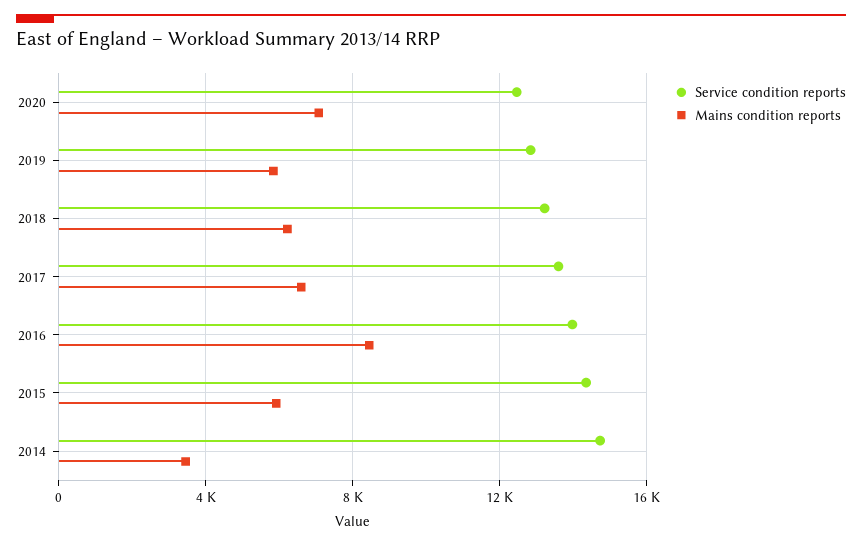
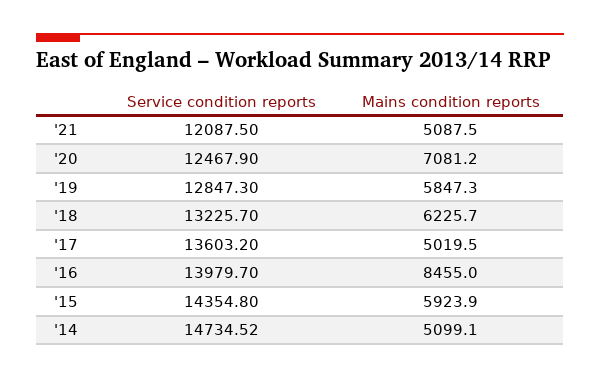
Mains condition reports, 2017: 6500 -> 5019.5
Mains condition reports, 2014: 3500 -> 5099.1
Service condition reports, '21: none -> 12087.5
Mains condition reports, '21: none -> 5087.5

